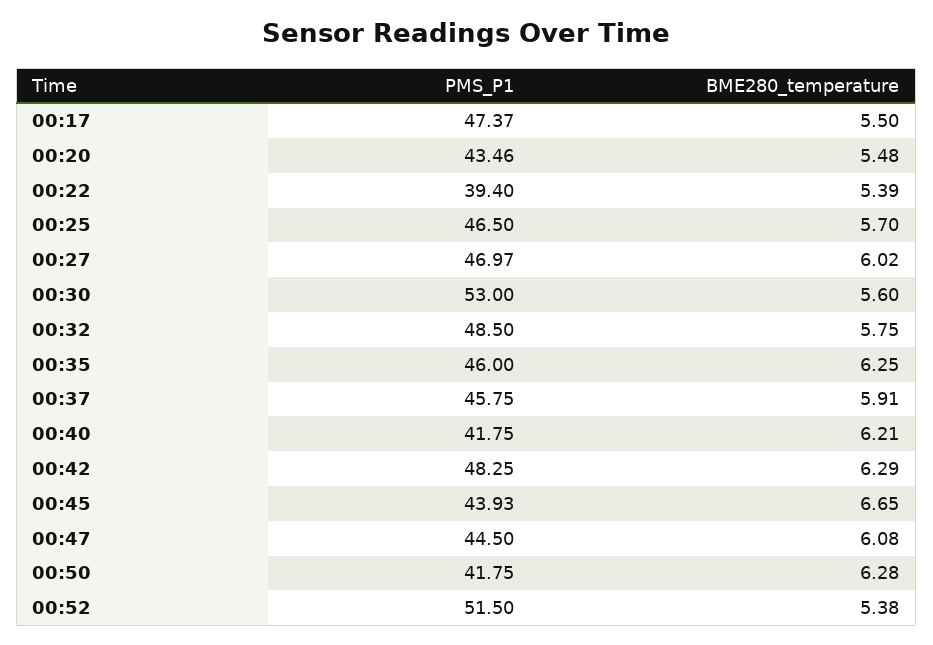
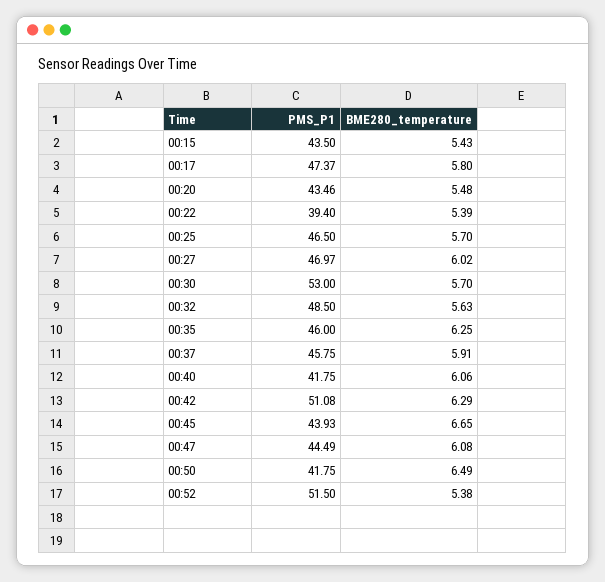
BME280_temperature, 00:17: 5.5 -> 5.8
BME280_temperature, 00:30: 5.6 -> 5.7
BME280_temperature, 00:32: 5.75 -> 5.63
BME280_temperature, 00:40: 6.21 -> 6.06
PMS_P1, 00:42: 48.25 -> 51.08
PMS_P1, 00:47: 44.5 -> 44.49
BME280_temperature, 00:50: 6.28 -> 6.49
PMS_P1, 00:15: none -> 43.5
BME280_temperature, 00:15: none -> 5.43

